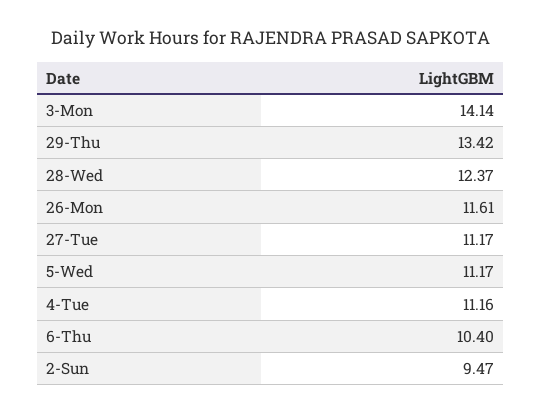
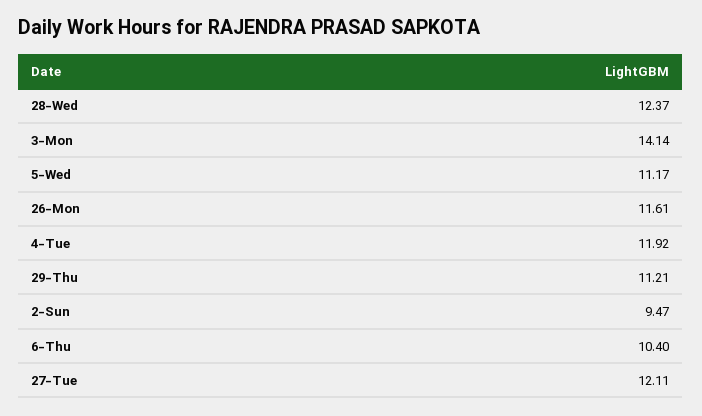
29-Thu: 13.42 -> 11.21
27-Tue: 11.17 -> 12.11
4-Tue: 11.16 -> 11.92

